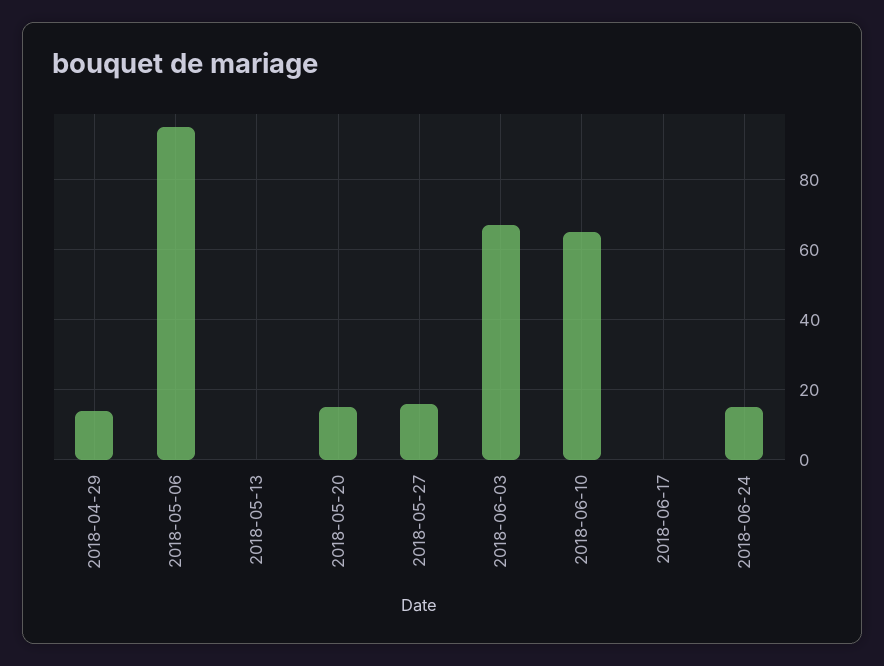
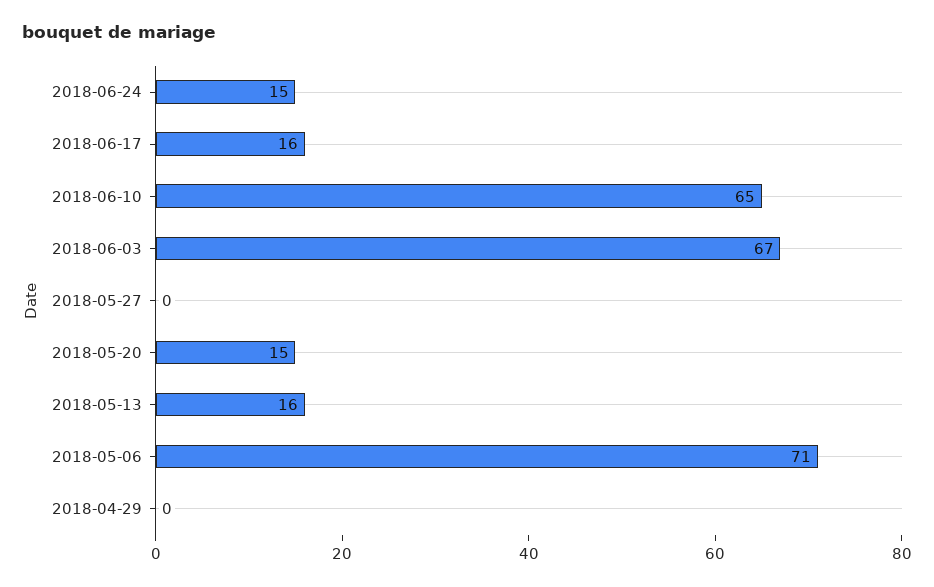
2018-04-29: 15 -> 0
2018-05-06: 95 -> 71
2018-05-13: 0 -> 16
2018-05-27: 15 -> 0
2018-06-17: 0 -> 16

